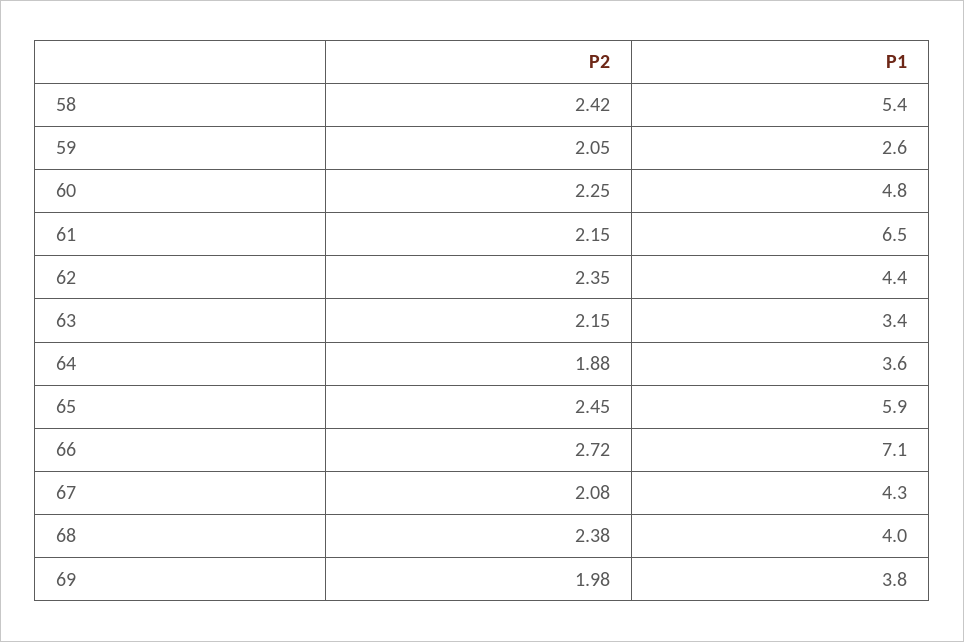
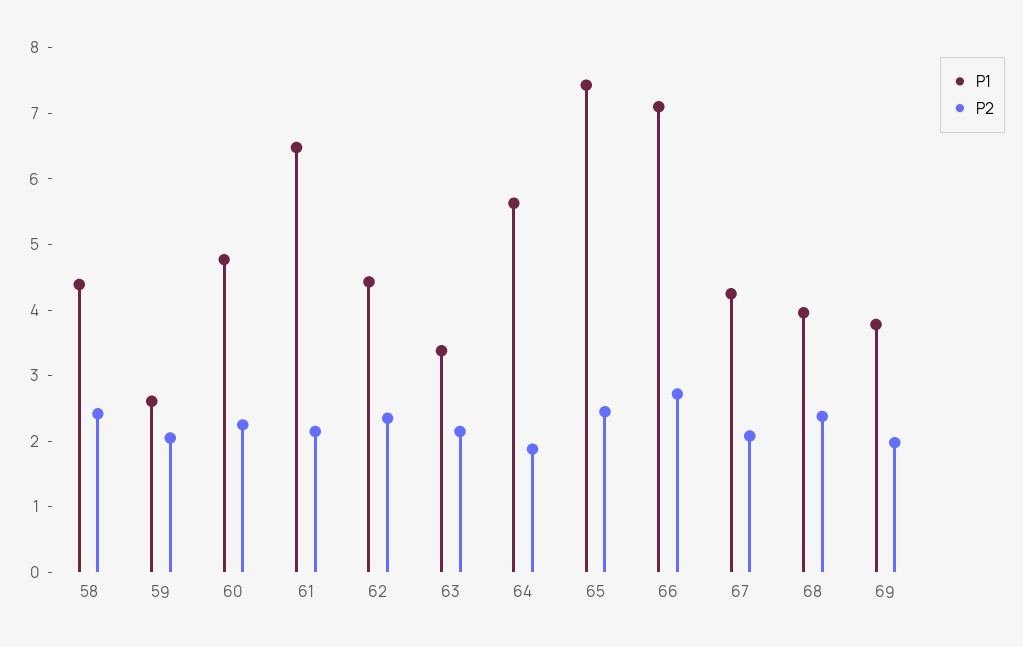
P1, 58: 5.4 -> 4.4
P1, 64: 3.6 -> 5.6
P1, 65: 5.9 -> 7.4

